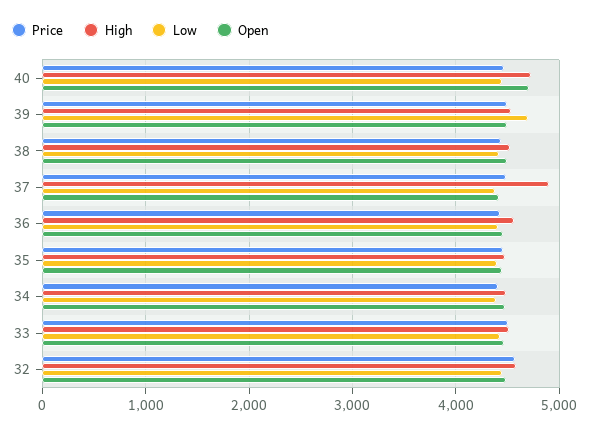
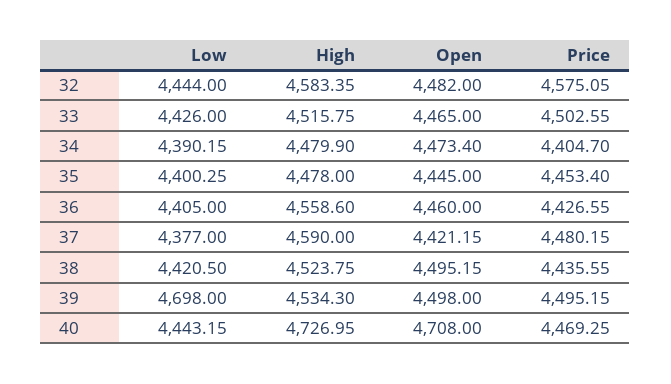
High, 37: 4900 -> 4590

